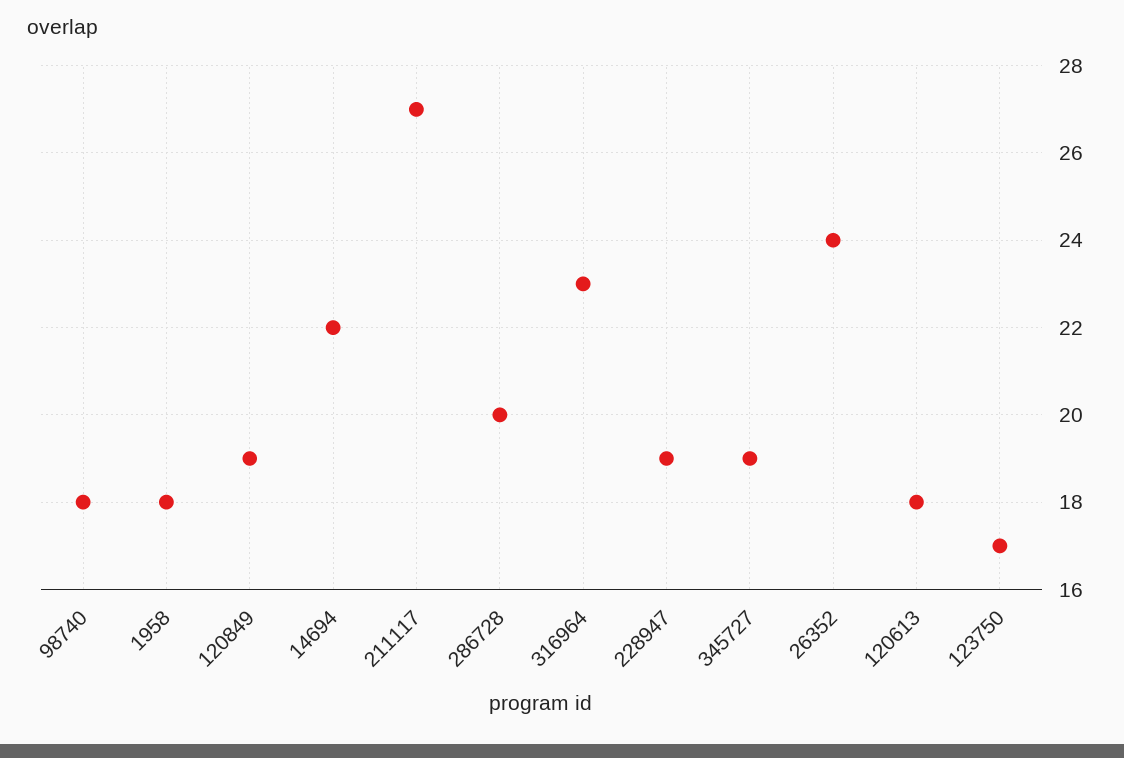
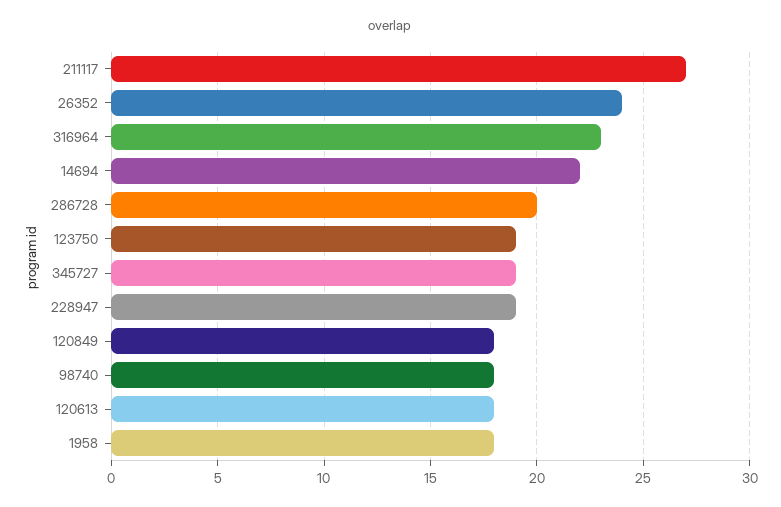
120849: 19 -> 18
123750: 17 -> 19

